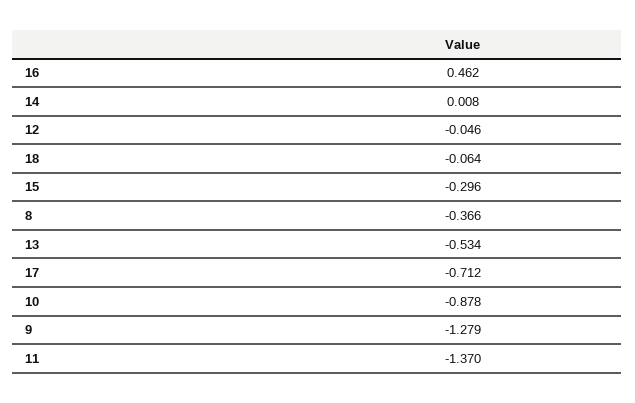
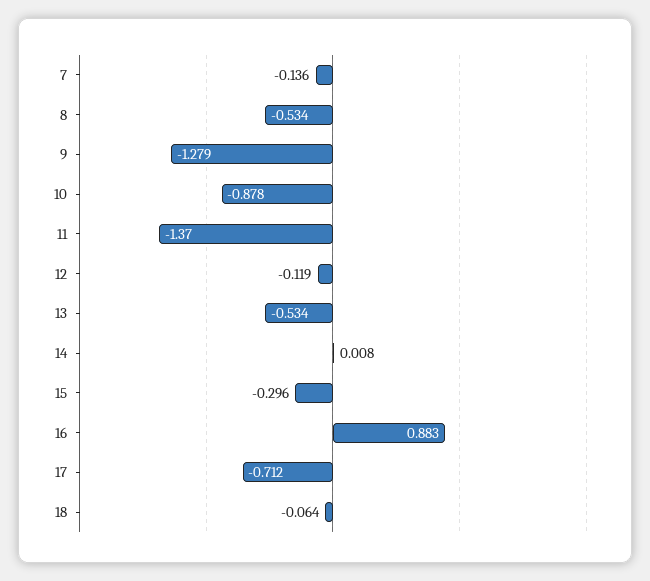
16: 0.462 -> 0.883
12: -0.046 -> -0.119
8: -0.366 -> -0.534
7: none -> -0.136

